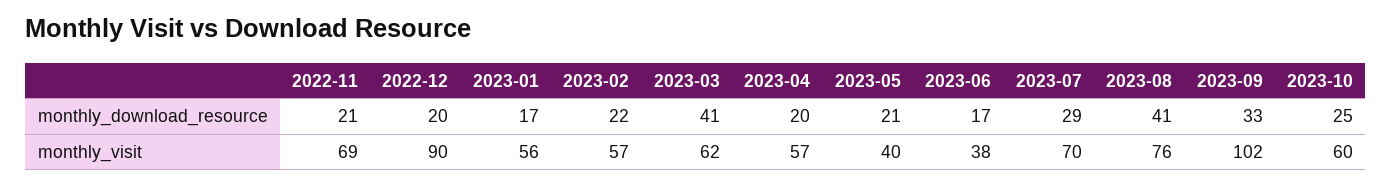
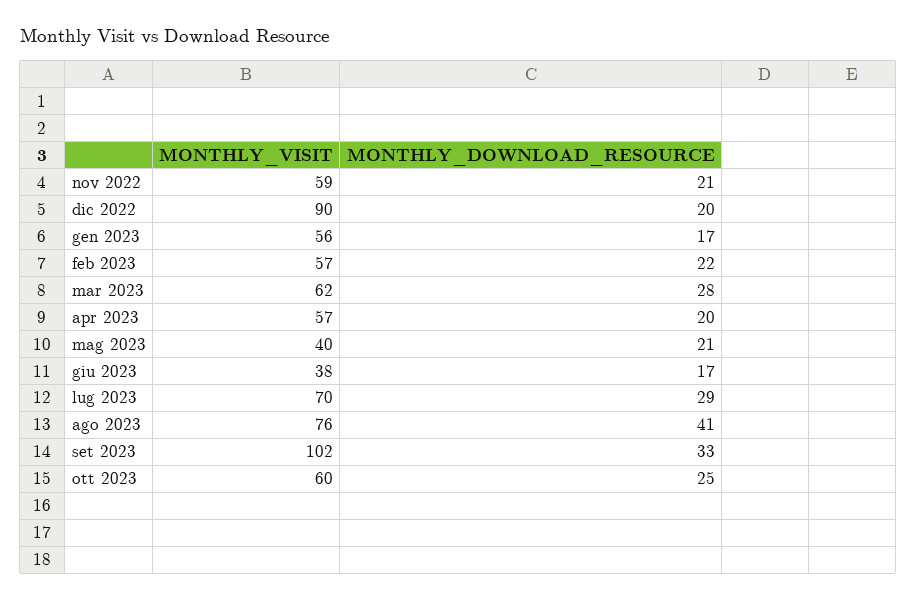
2023-03, monthly_download_resource: 41 -> 28
2022-11, monthly_visit: 69 -> 59

